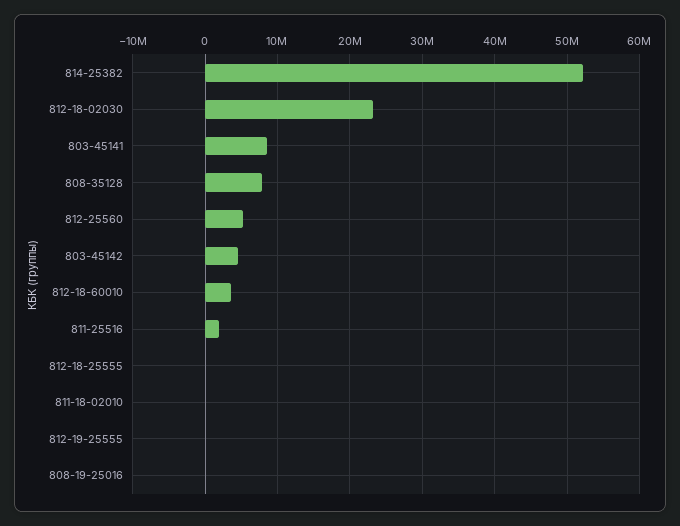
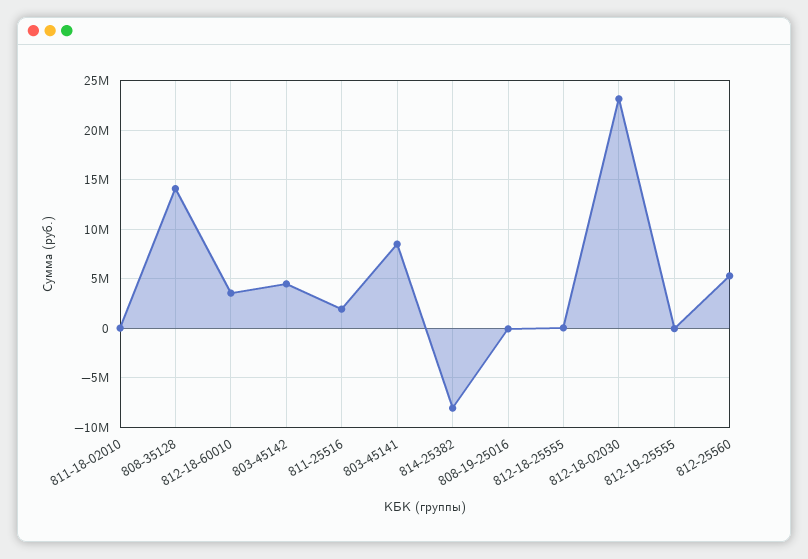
814-25382: 52000000 -> -8000000
808-35128: 8000000 -> 14000000

